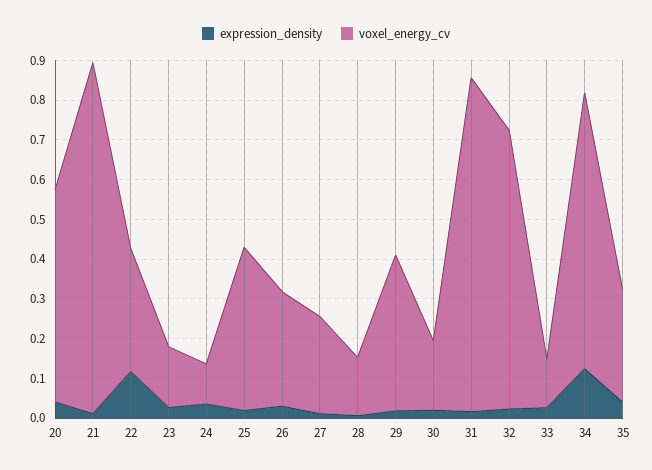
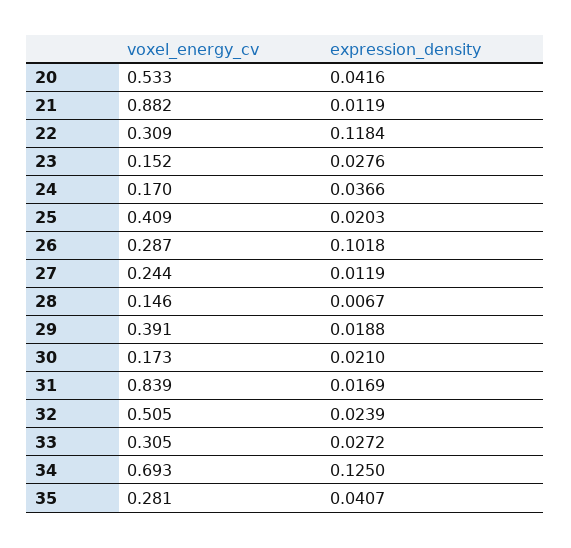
voxel_energy_cv, 24: 0.1 -> 0.17
expression_density, 26: 0.025 -> 0.1018
voxel_energy_cv, 32: 0.7 -> 0.505
voxel_energy_cv, 33: 0.125 -> 0.305

